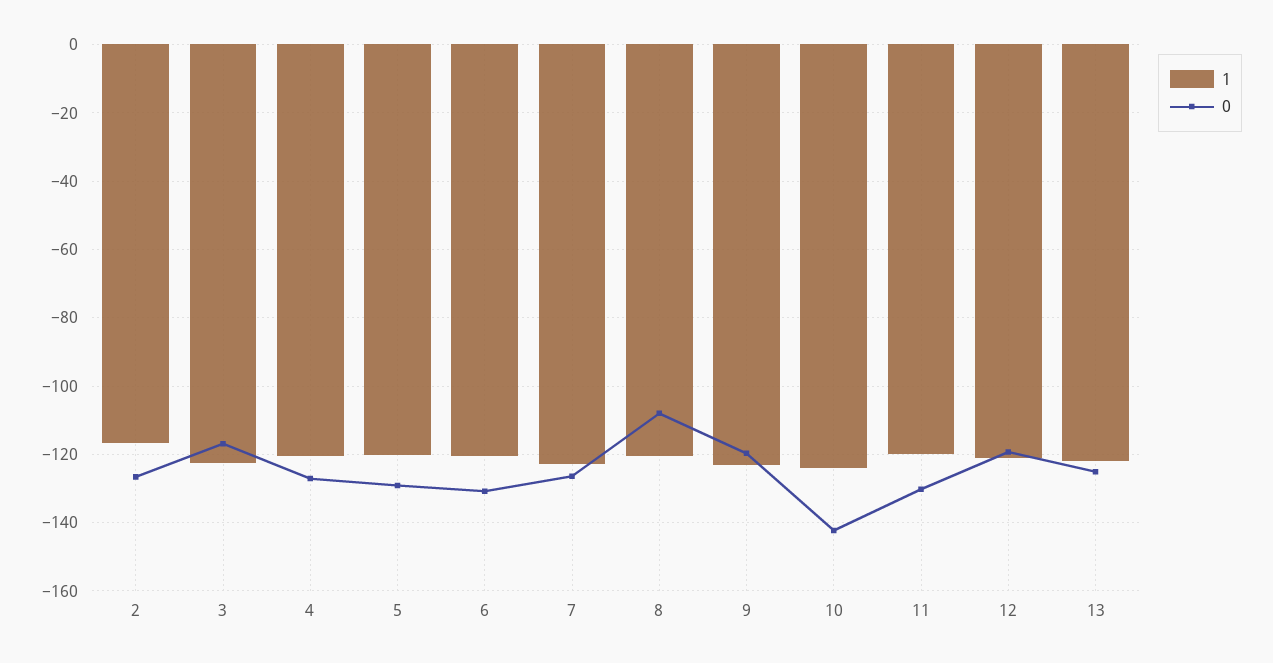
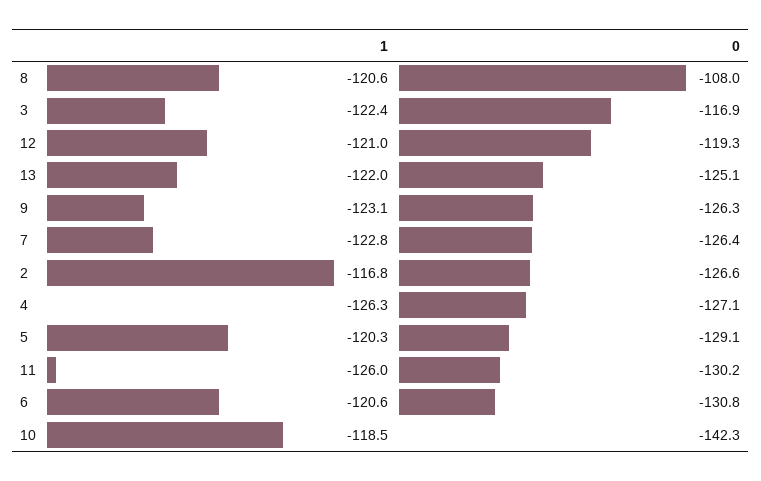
1, 4: -120 -> -126.3
0, 9: -120 -> -126.3
1, 10: -124 -> -118.5
1, 11: -120 -> -126

